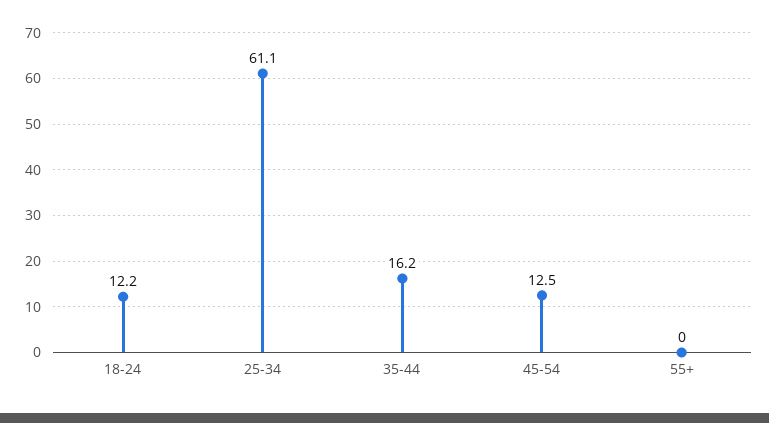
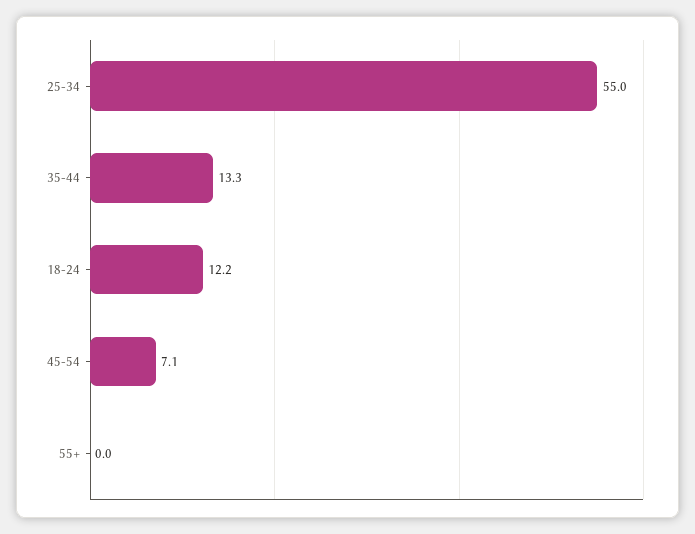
25-34: 61.1 -> 55
35-44: 16.2 -> 13.3
45-54: 12.5 -> 7.1

